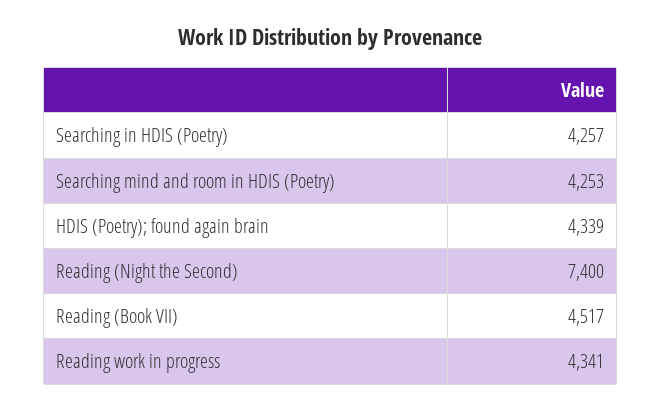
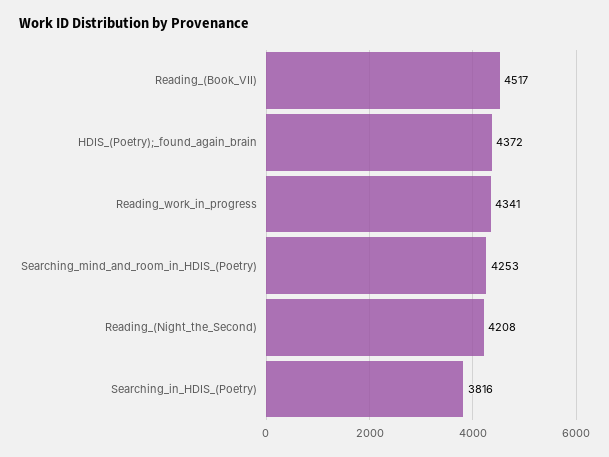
Searching in HDIS (Poetry): 4257 -> 3816
HDIS (Poetry); found again brain: 4339 -> 4372
Reading (Night the Second): 7400 -> 4208

